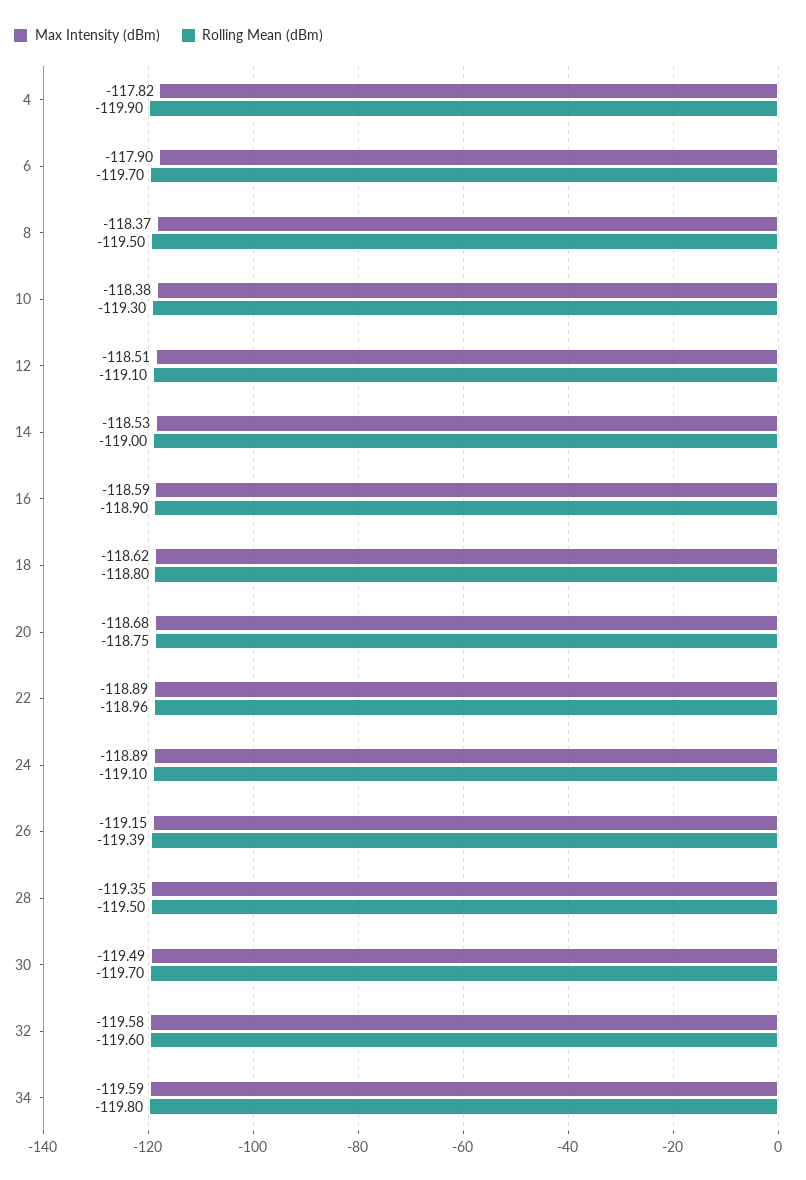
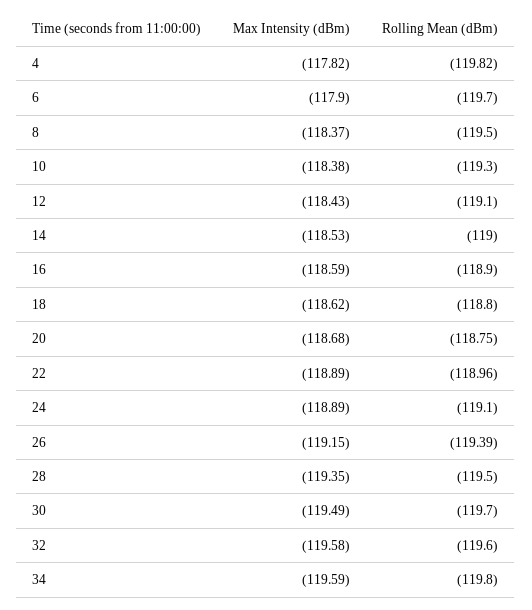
Rolling Mean (dBm), 4: -119.9 -> -119.82
Max Intensity (dBm), 12: -118.51 -> -118.43

